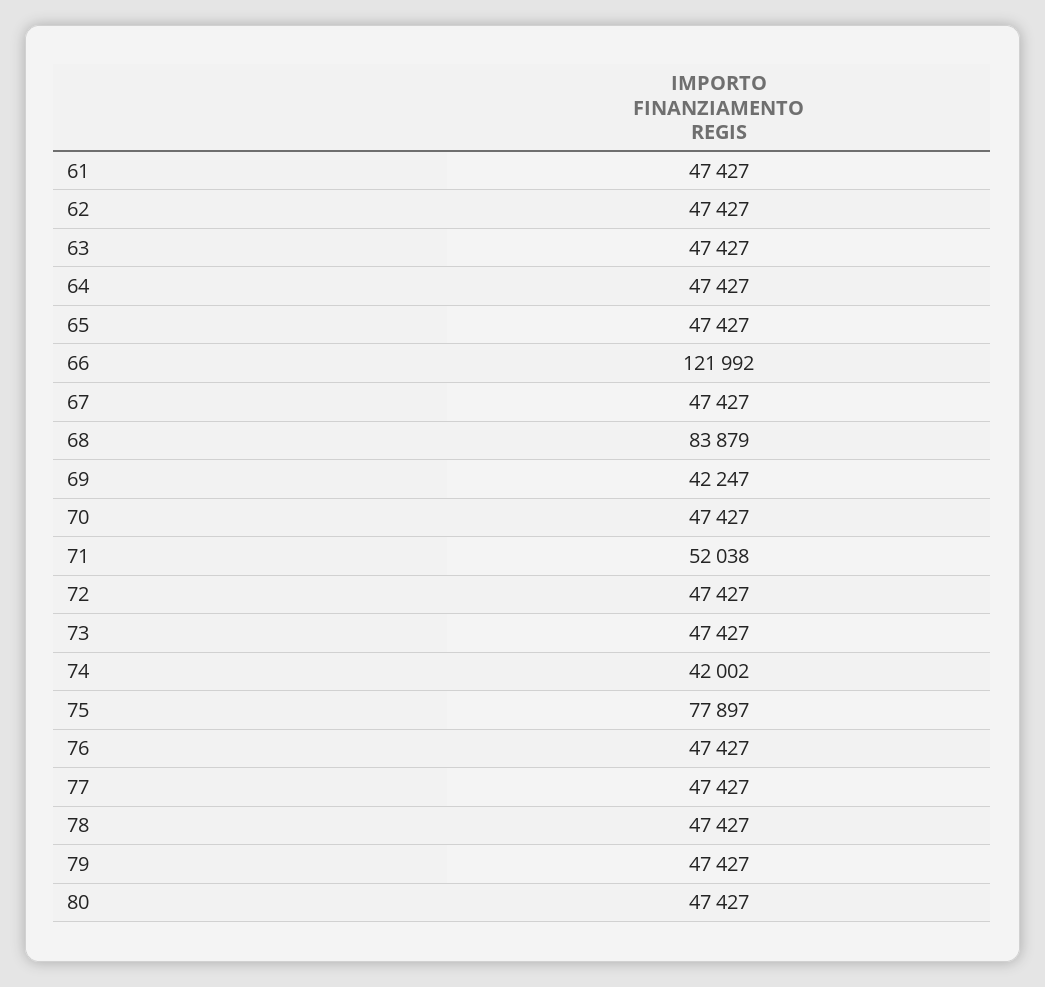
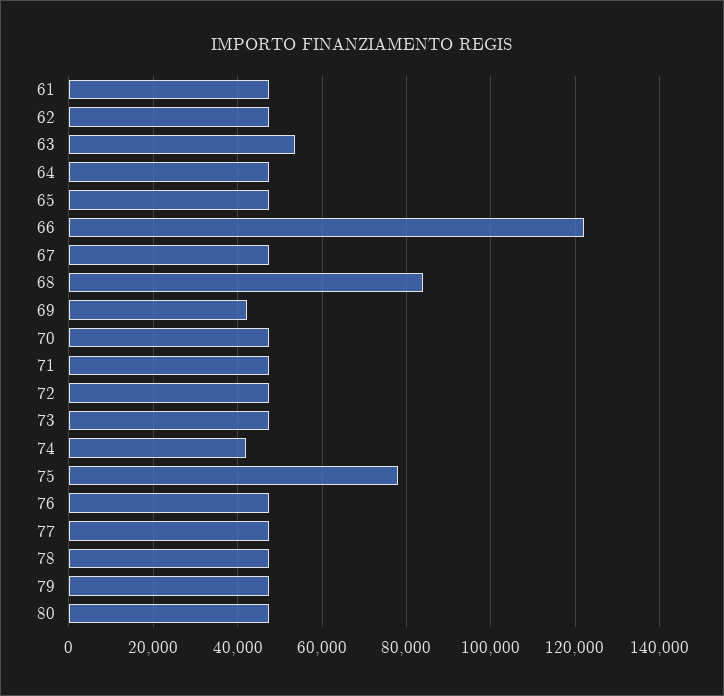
63: 47427 -> 54000
71: 52038 -> 48000

